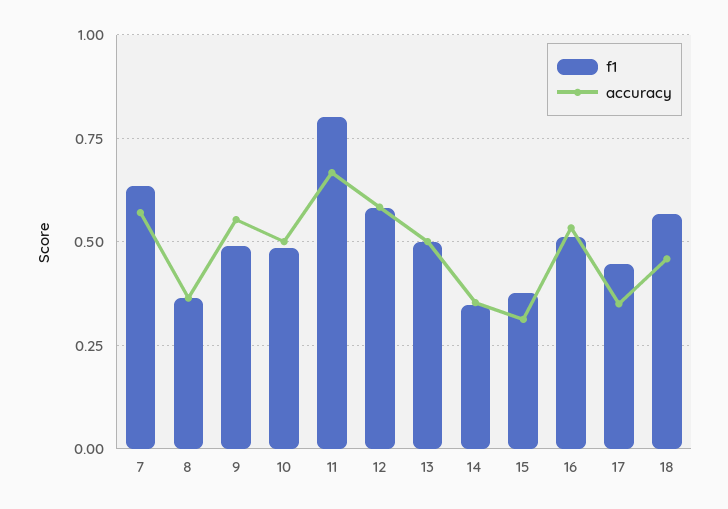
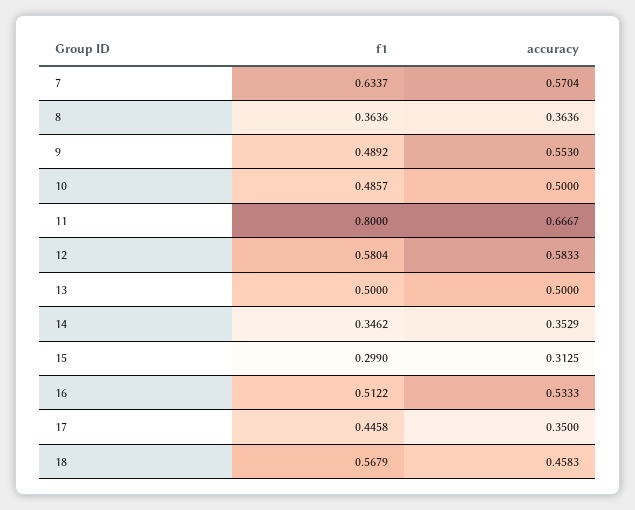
f1, 15: 0.375 -> 0.299

